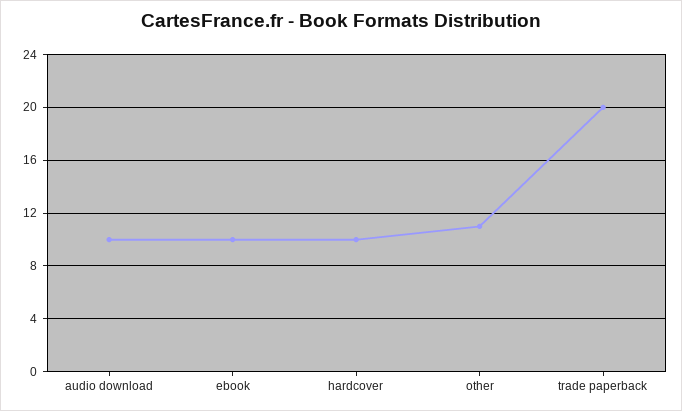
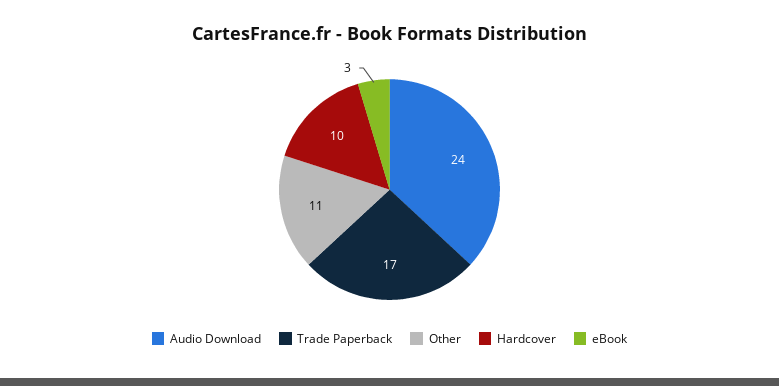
audio download: 10 -> 24
ebook: 10 -> 3
trade paperback: 20 -> 17

